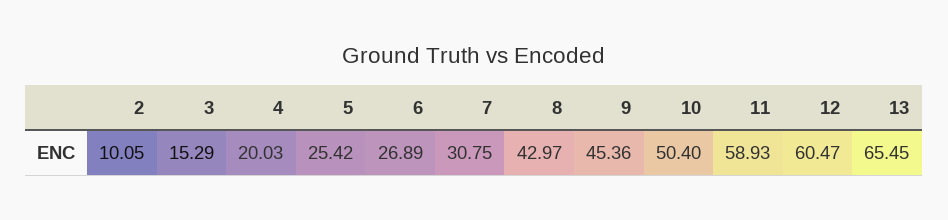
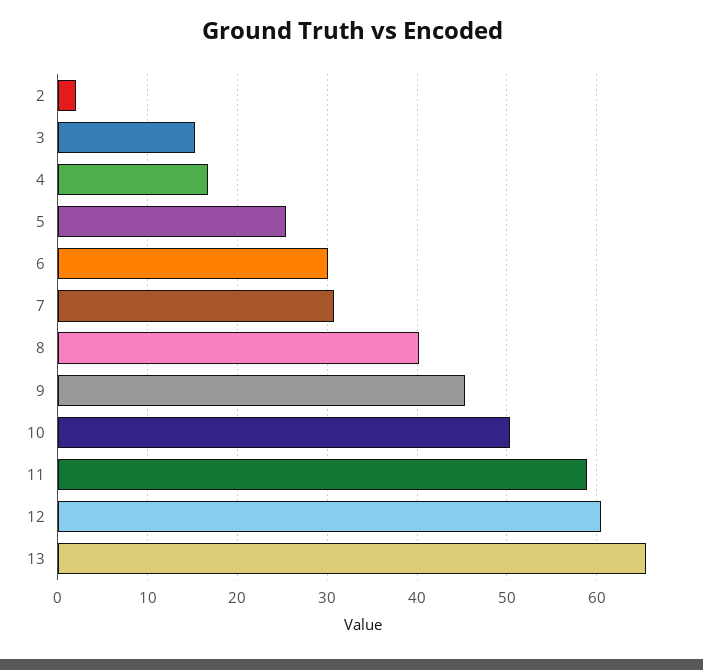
2: 10.05 -> 2
4: 20.03 -> 17
6: 26.89 -> 30
8: 42.97 -> 40

